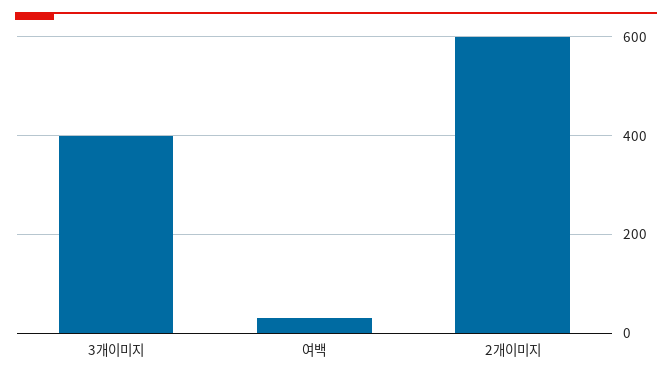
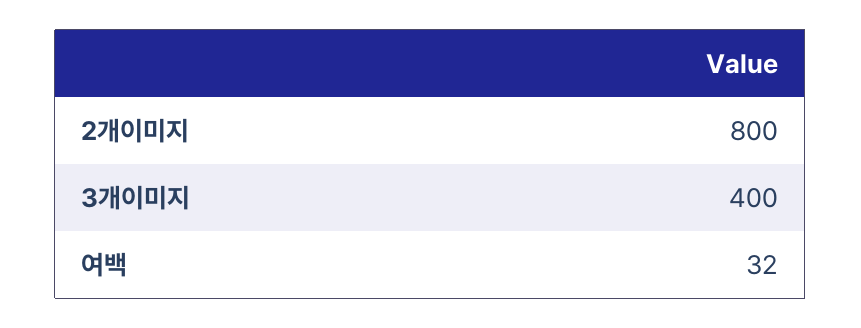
2개이미지: 600 -> 800

